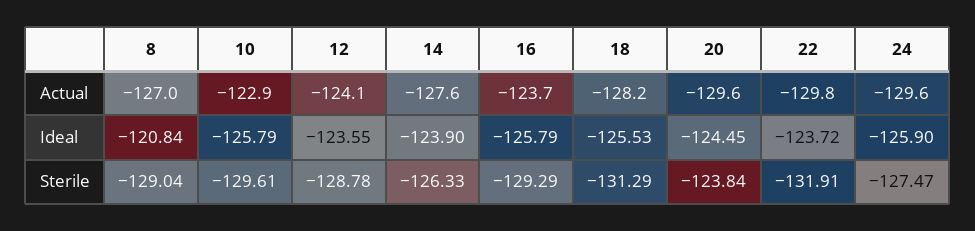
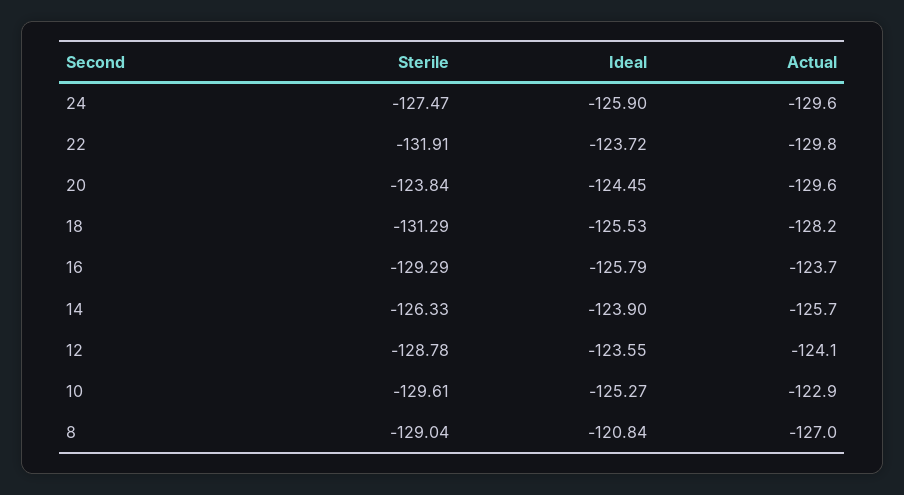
14, Actual: -127.6 -> -125.7
10, Ideal: -125.79 -> -125.27

